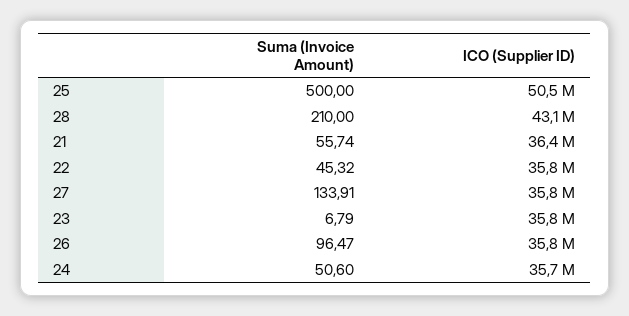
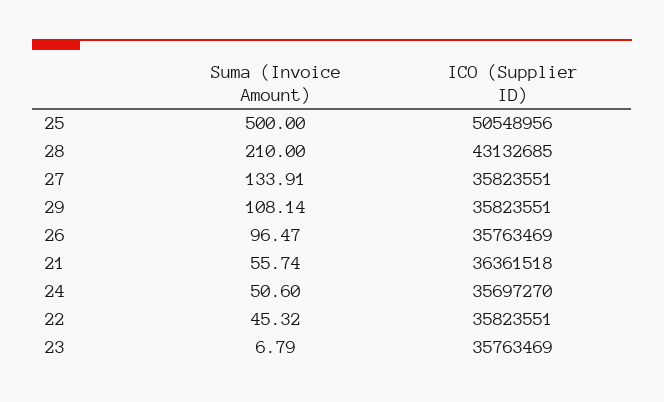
Suma (Invoice Amount), 29: none -> 108.14
ICO (Supplier ID), 29: none -> 35823551

